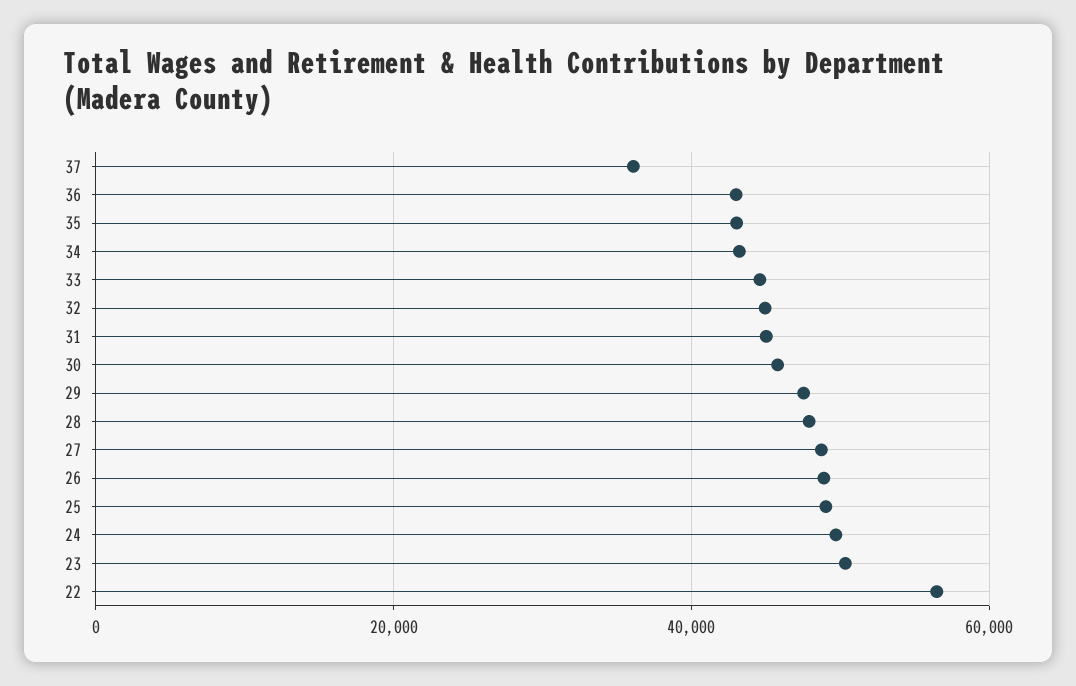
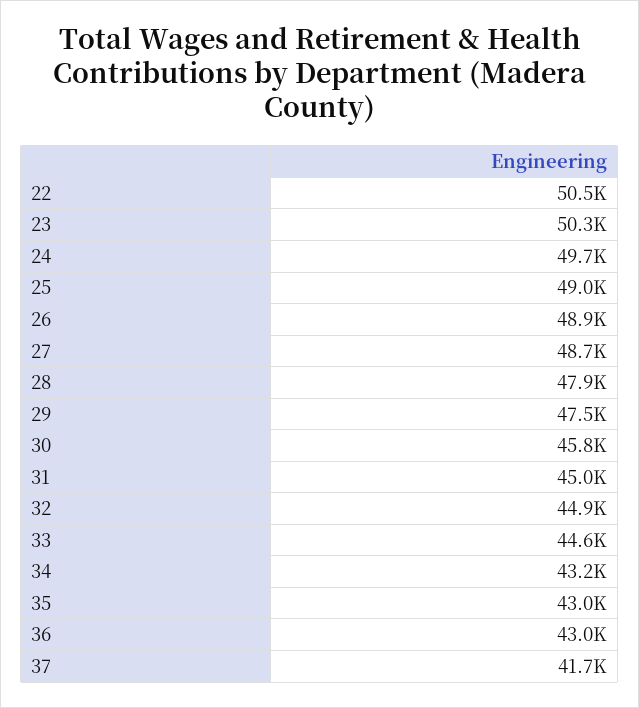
37: 36000 -> 41700
22: 56000 -> 50500

